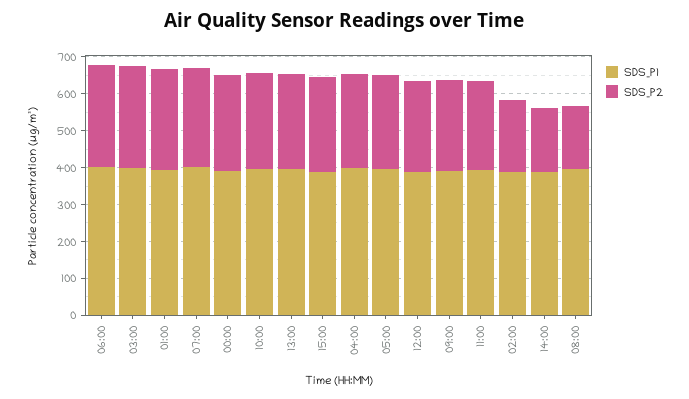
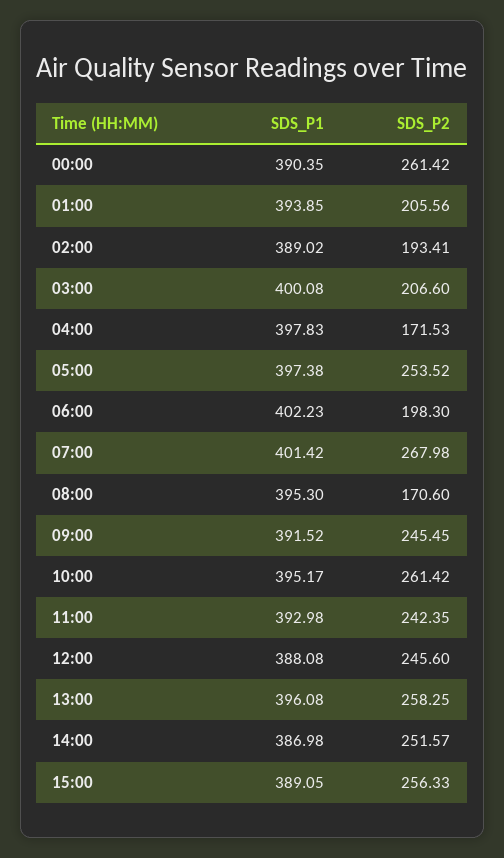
SDS_P2, 06:00: 275 -> 198.3
SDS_P2, 03:00: 275 -> 206.6
SDS_P2, 01:00: 275 -> 205.56
SDS_P2, 04:00: 250 -> 171.53
SDS_P2, 14:00: 175 -> 251.57

